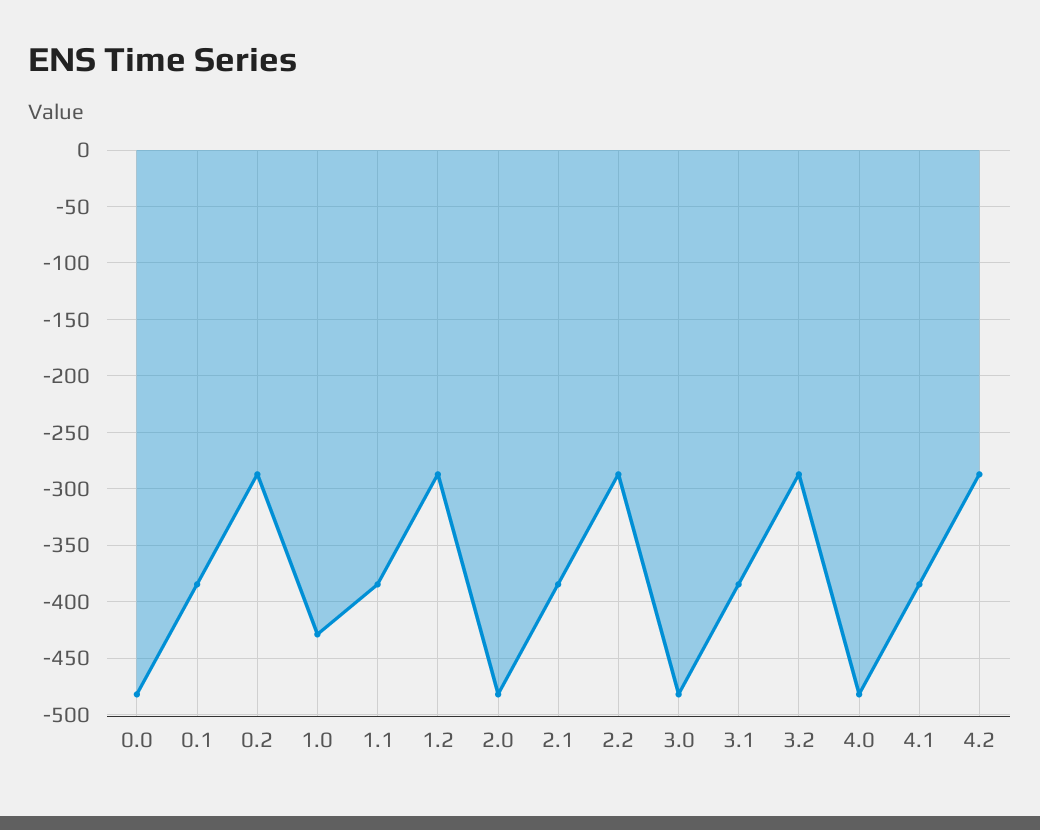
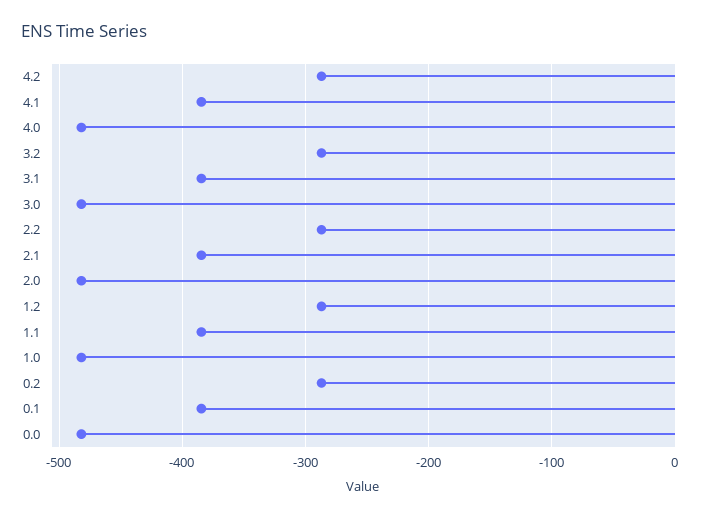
1.0: -430 -> -480

